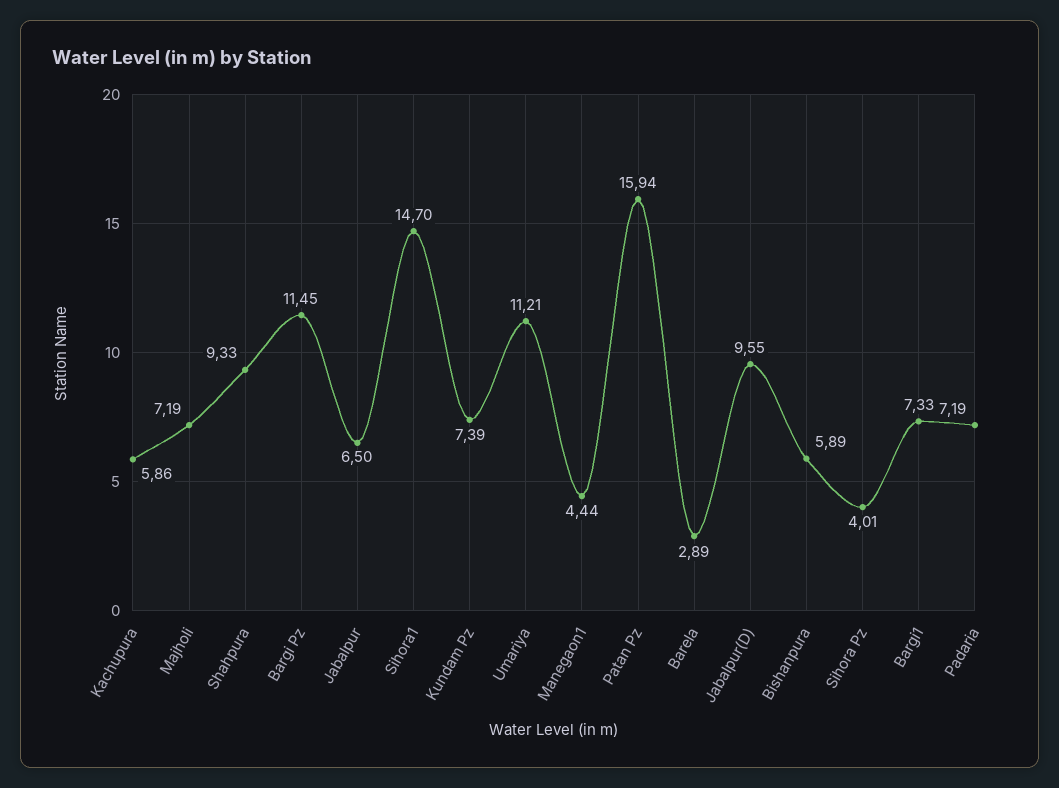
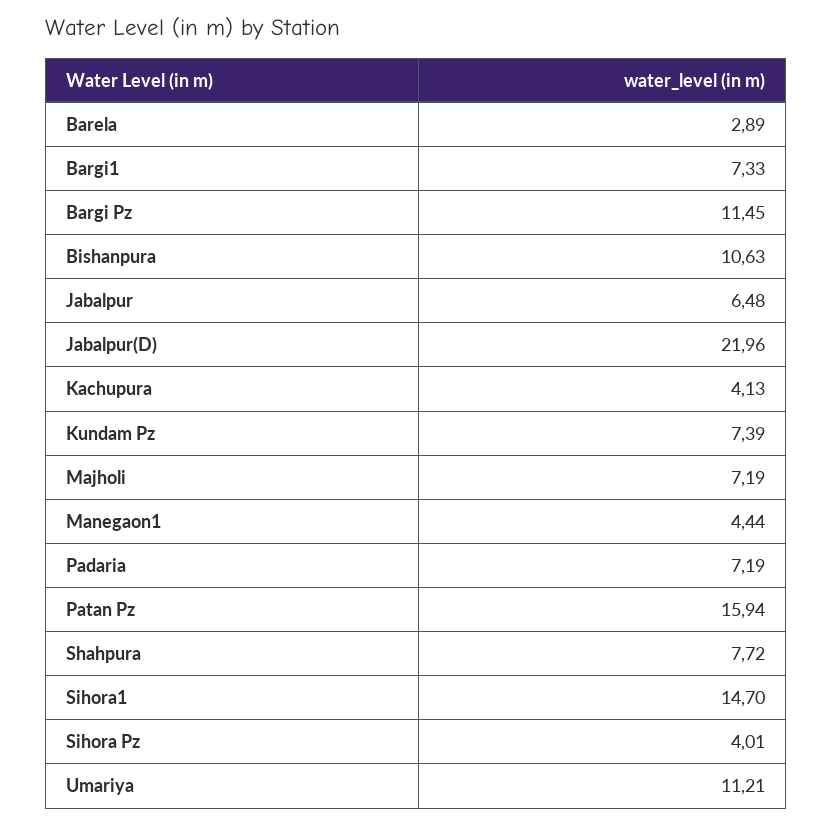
Kachupura: 5.86 -> 4.13
Shahpura: 9.33 -> 7.72
Jabalpur: 6.5 -> 6.48
Jabalpur(D): 9.55 -> 21.96
Bishanpura: 5.89 -> 10.63

